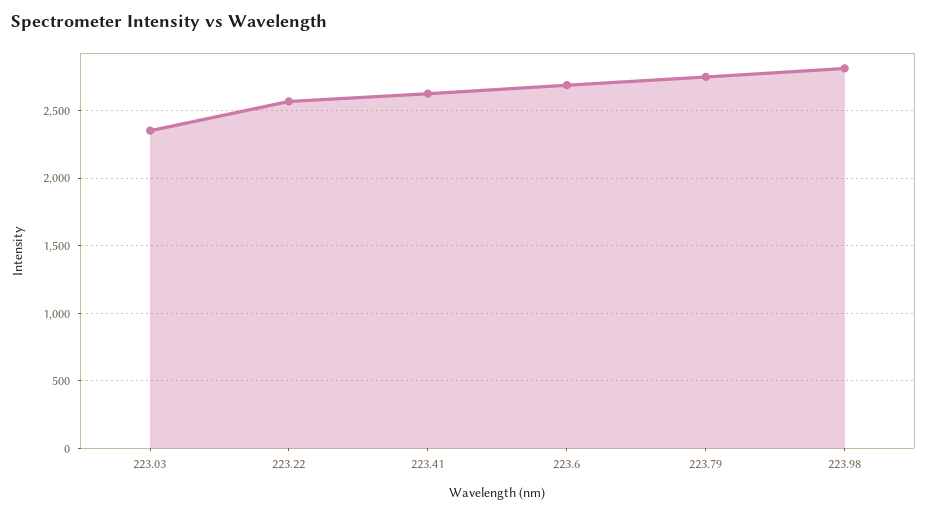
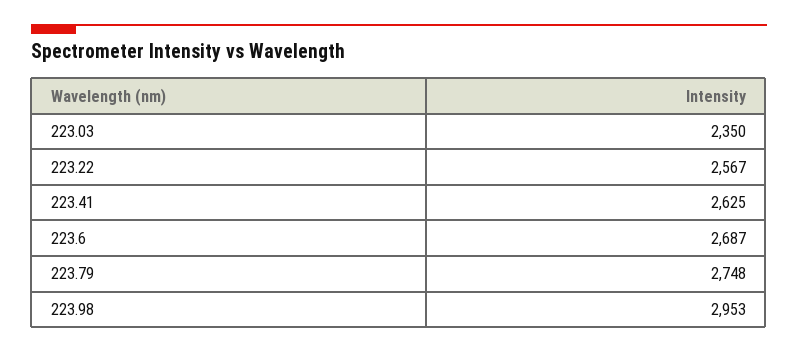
223.98: 2800 -> 2953

